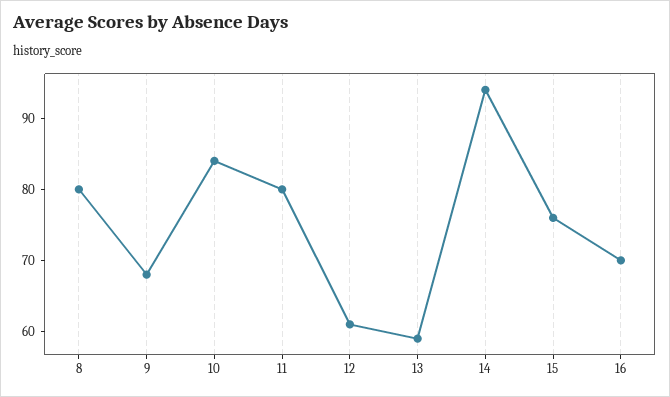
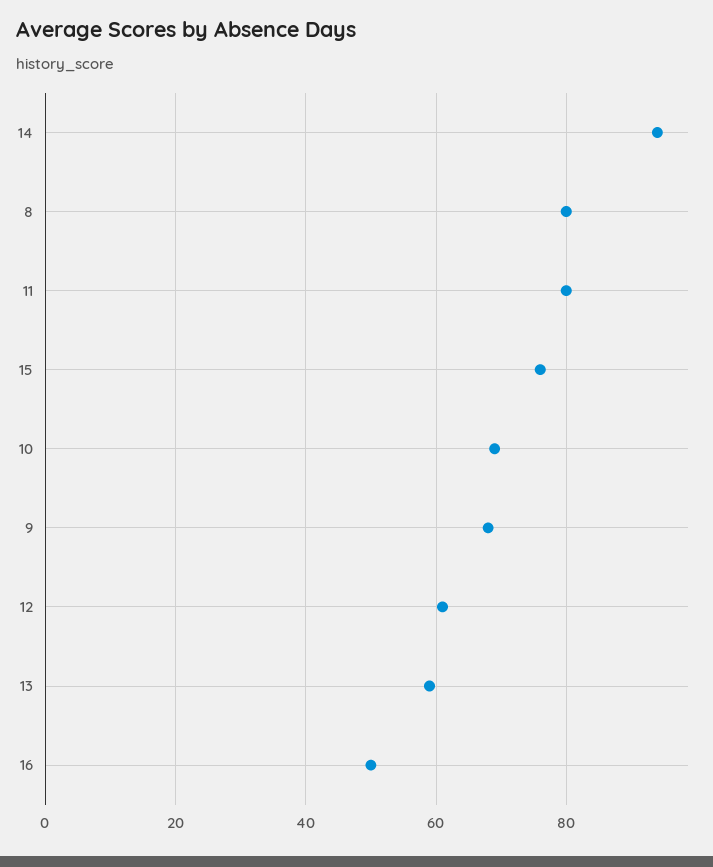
10: 85 -> 70
16: 70 -> 50

